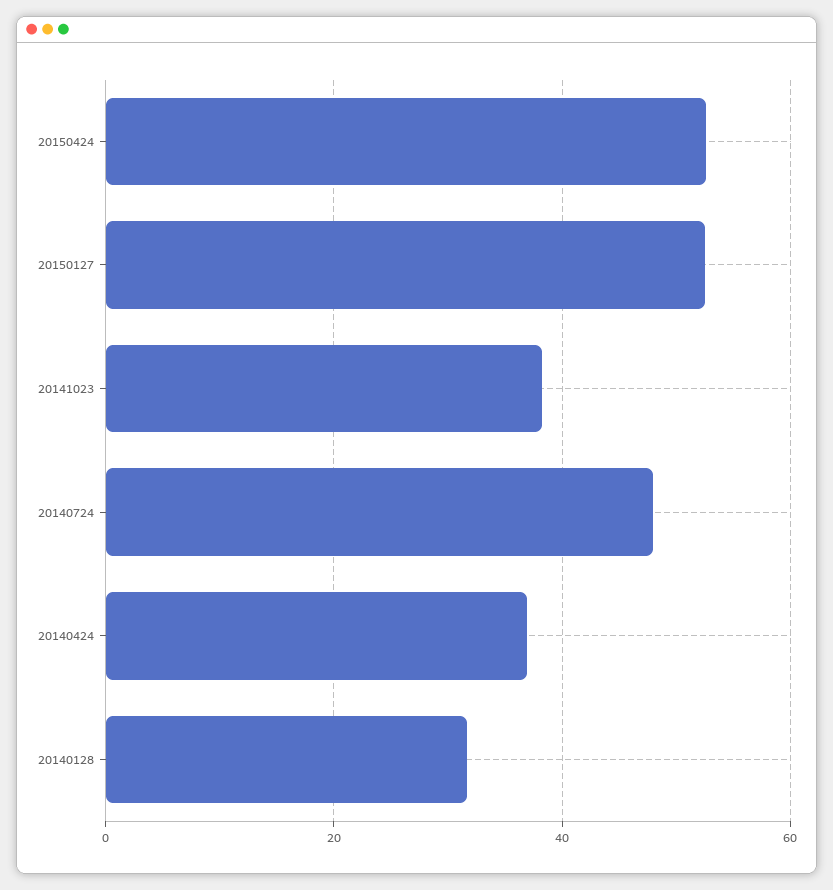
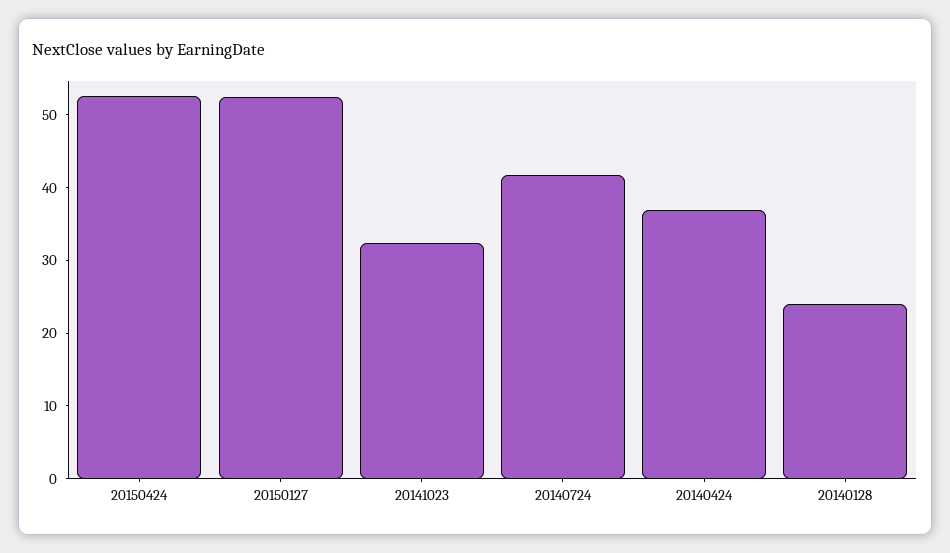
20141023: 38 -> 32
20140724: 48 -> 42
20140128: 32 -> 24

